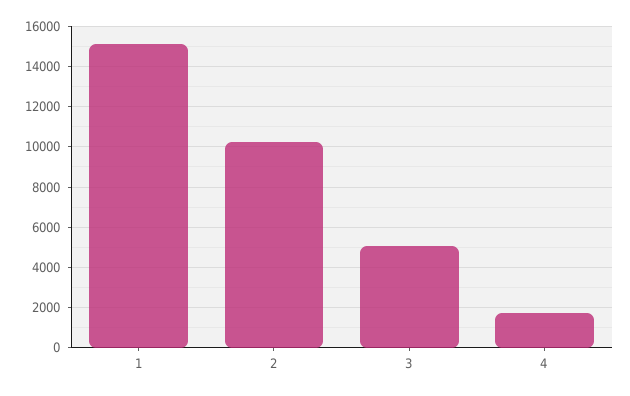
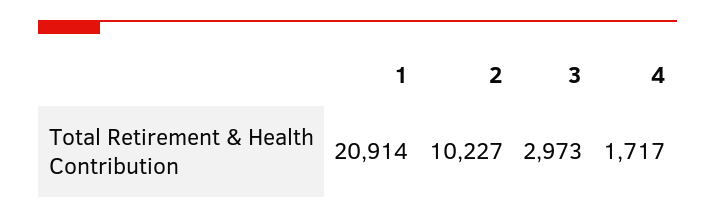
1: 15000 -> 20914
3: 5000 -> 2973

